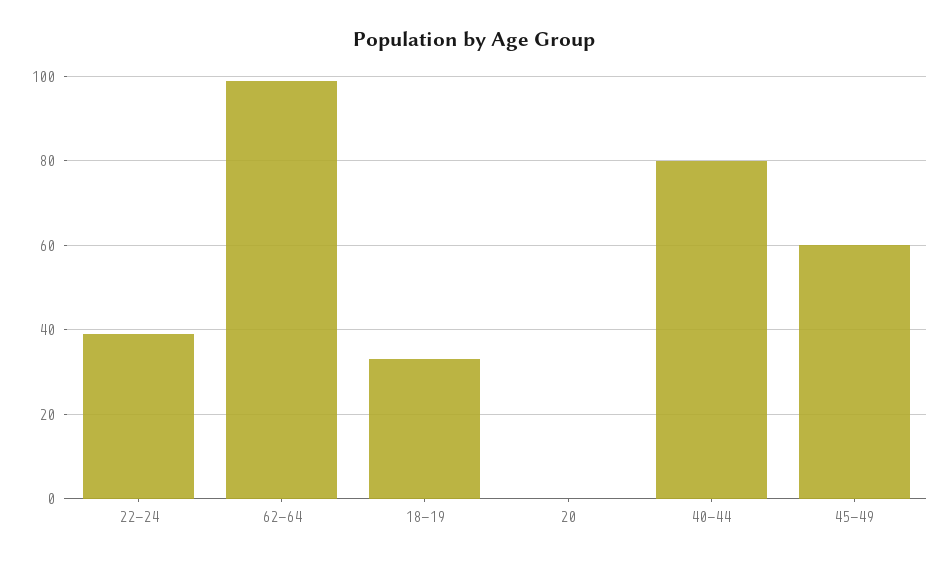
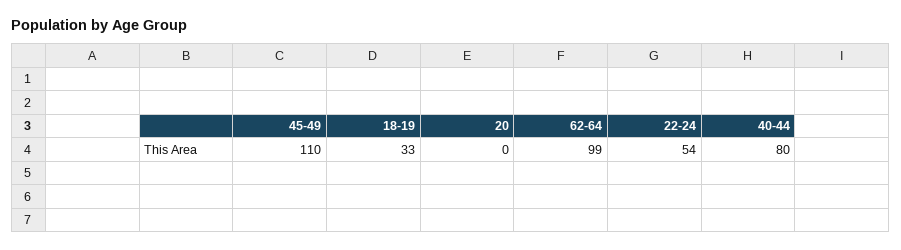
22-24: 40 -> 54
45-49: 60 -> 110

